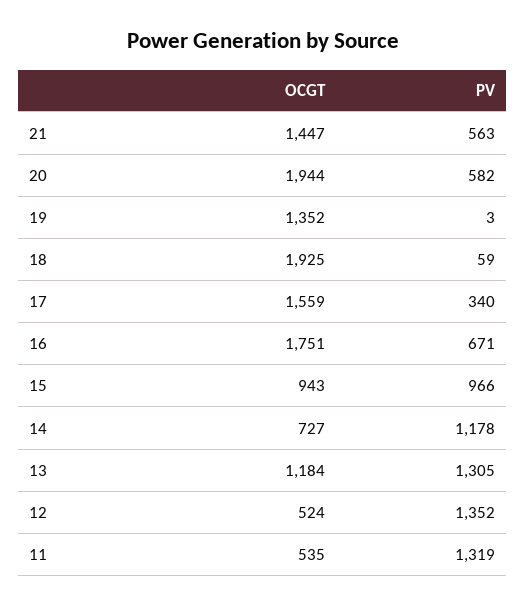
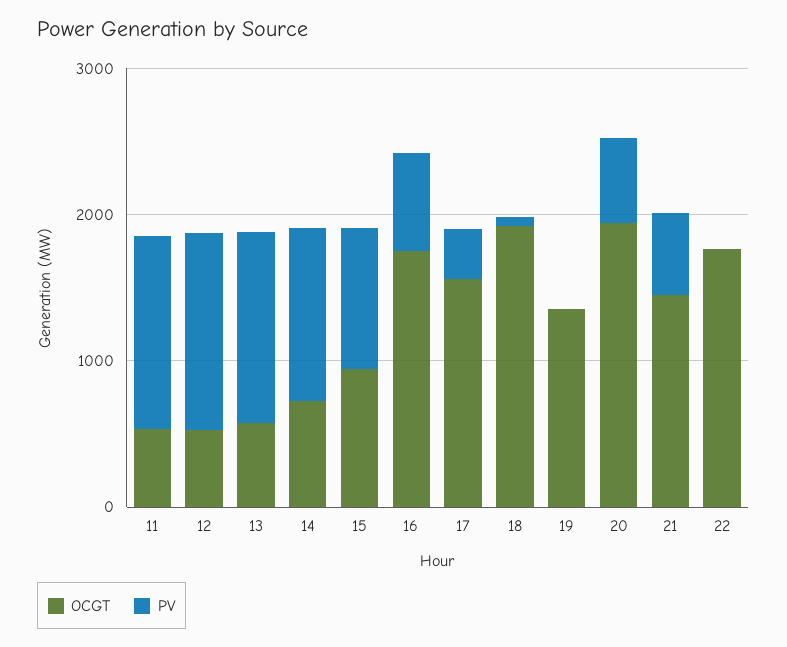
OCGT, 13: 1184 -> 600
OCGT, 22: none -> 1800
PV, 22: none -> 0

